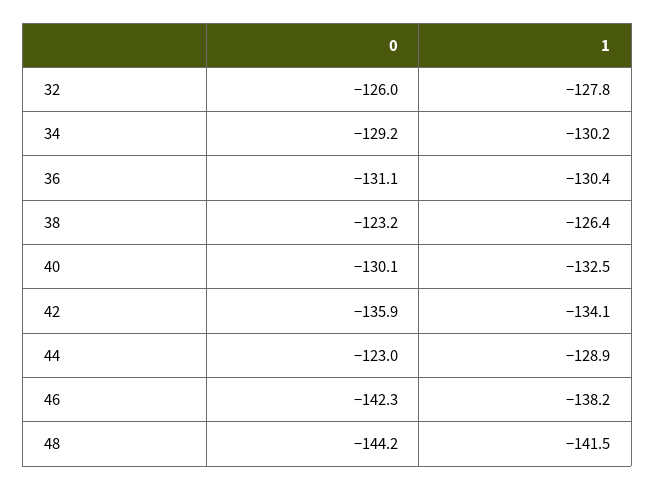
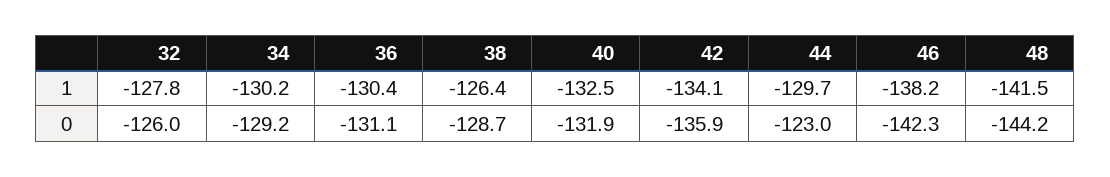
0, 38: -123.2 -> -128.7
0, 40: -130.1 -> -131.9
1, 44: -128.9 -> -129.7

